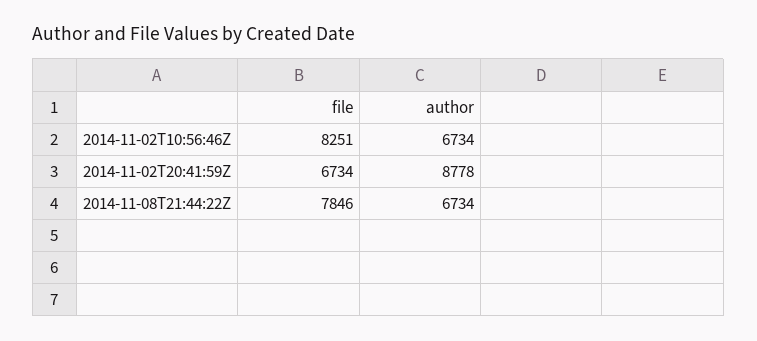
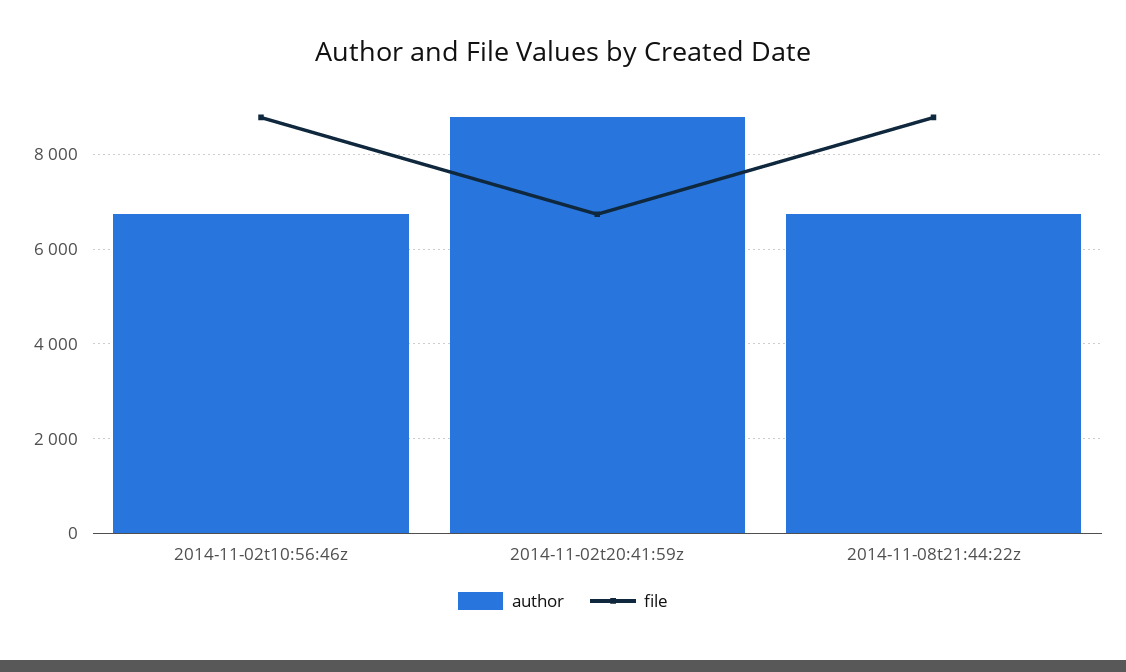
file, 2014-11-02T10:56:46Z: 8251 -> 8800
file, 2014-11-08T21:44:22Z: 7846 -> 8800

